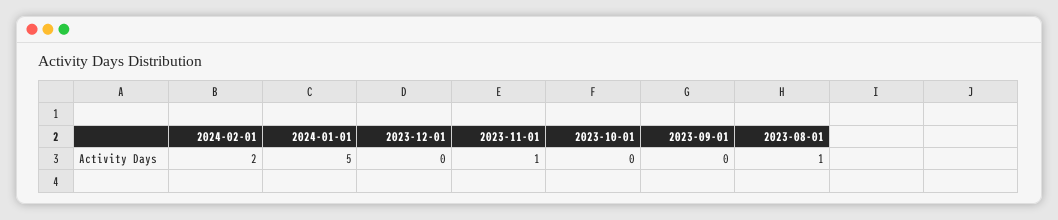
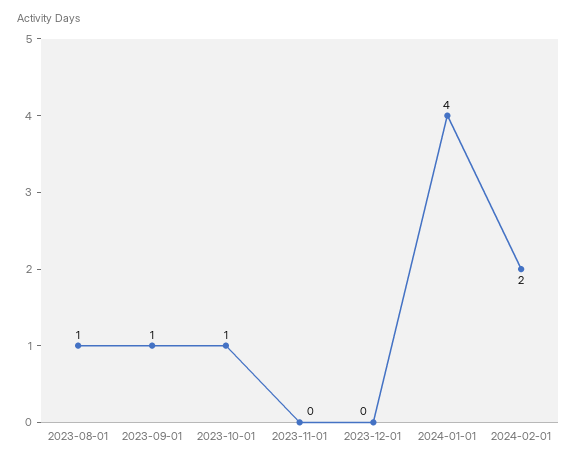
2024-01-01: 5 -> 4
2023-11-01: 1 -> 0
2023-10-01: 0 -> 1
2023-09-01: 0 -> 1

